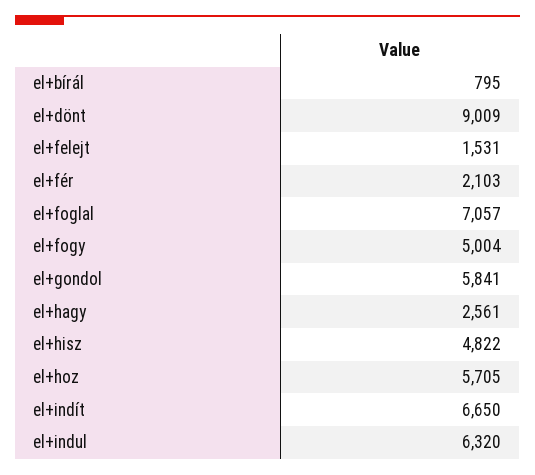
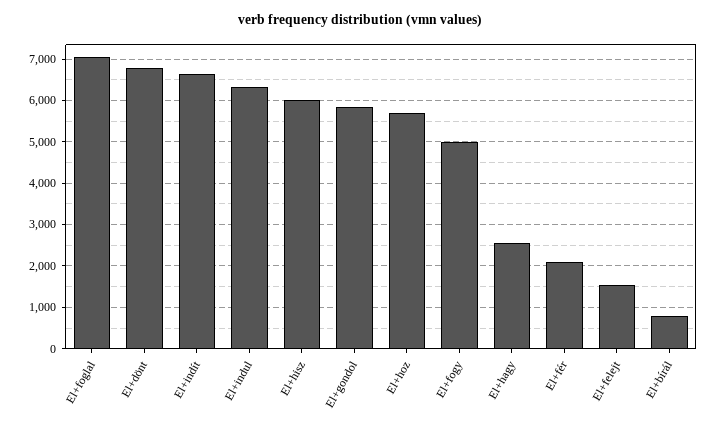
el+dönt: 9009 -> 6800
el+hisz: 4822 -> 6000

